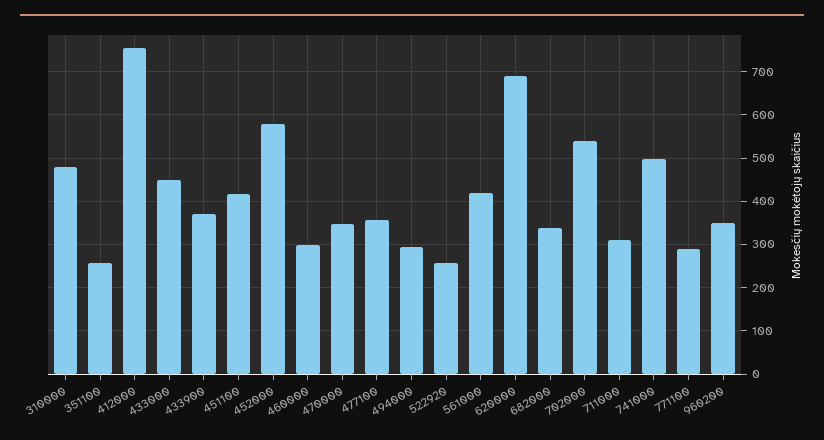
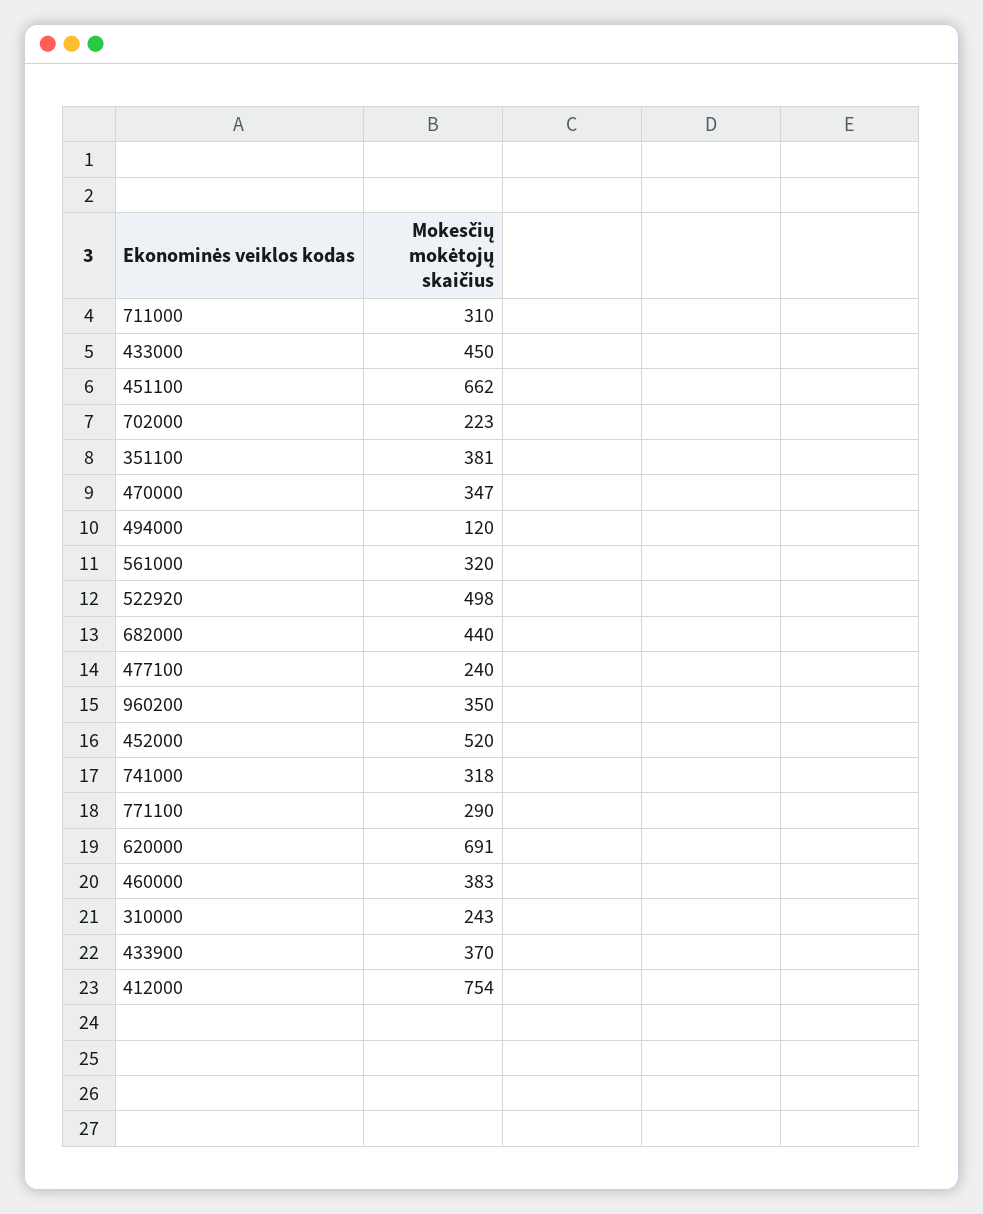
310000: 480 -> 243
351100: 260 -> 381
451100: 420 -> 662
452000: 580 -> 520
460000: 300 -> 383
477100: 360 -> 240
494000: 300 -> 120
522920: 260 -> 498
561000: 420 -> 320
682000: 340 -> 440
702000: 540 -> 223
741000: 500 -> 318

